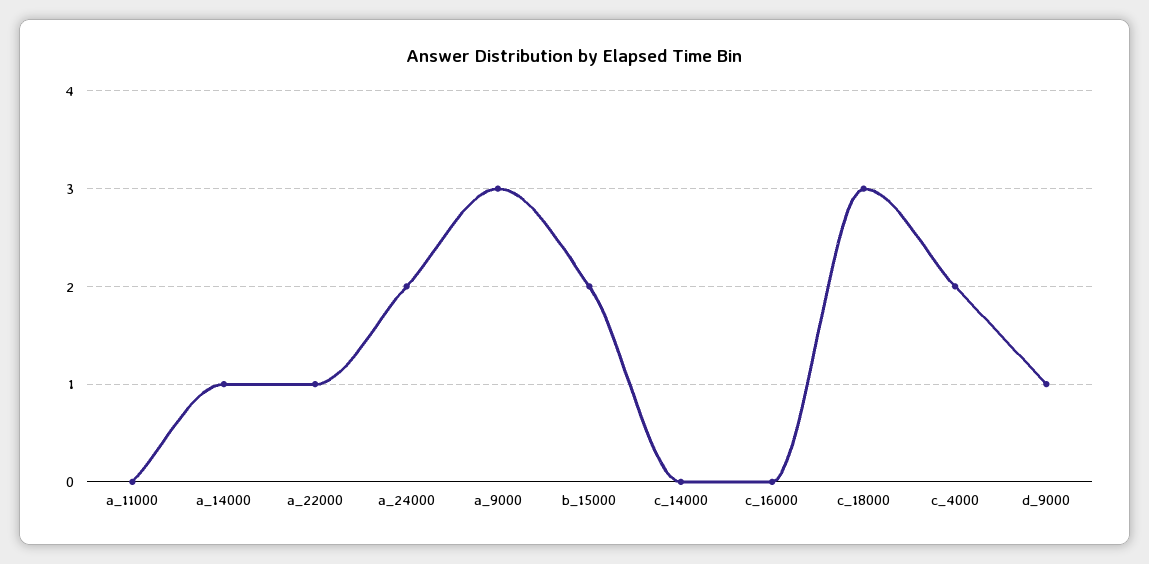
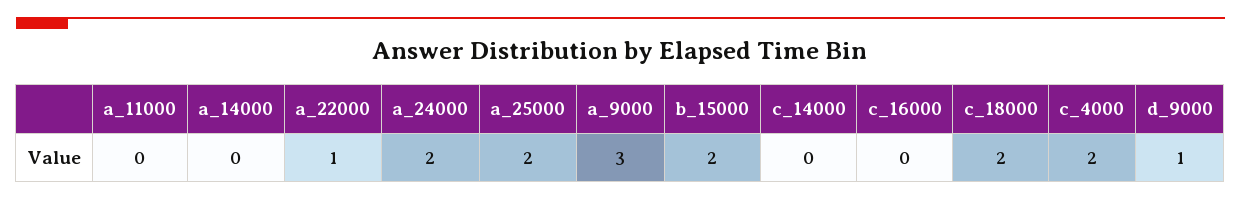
a_14000: 1 -> 0
c_18000: 3 -> 2
a_25000: none -> 2

